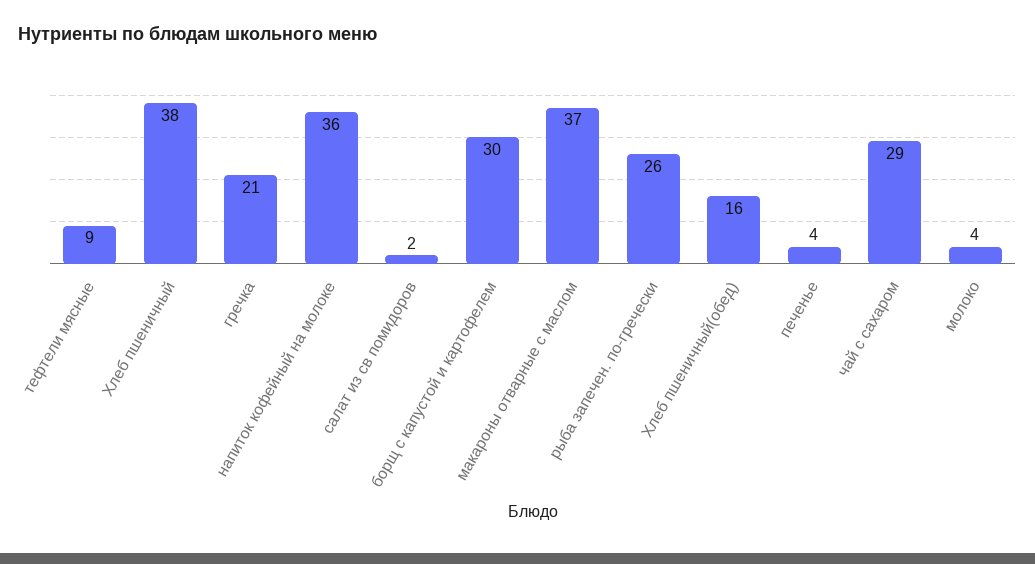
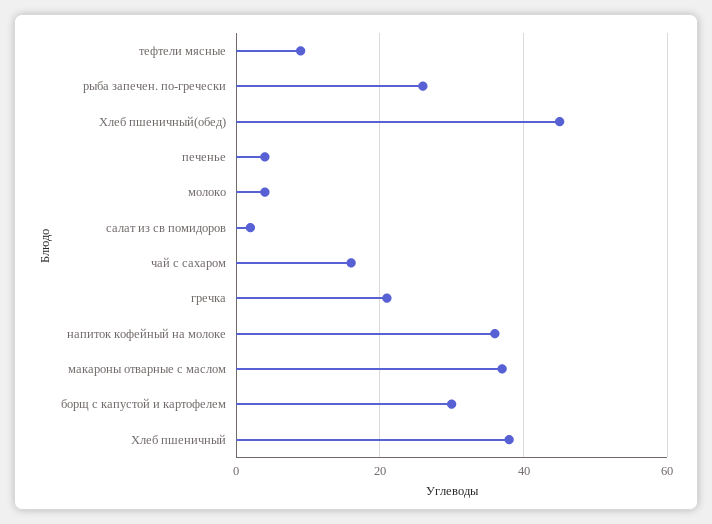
Хлеб пшеничный(обед): 16 -> 45
чай с сахаром: 29 -> 15

